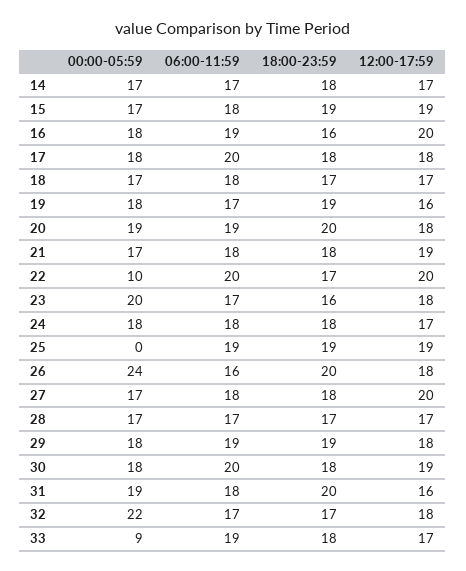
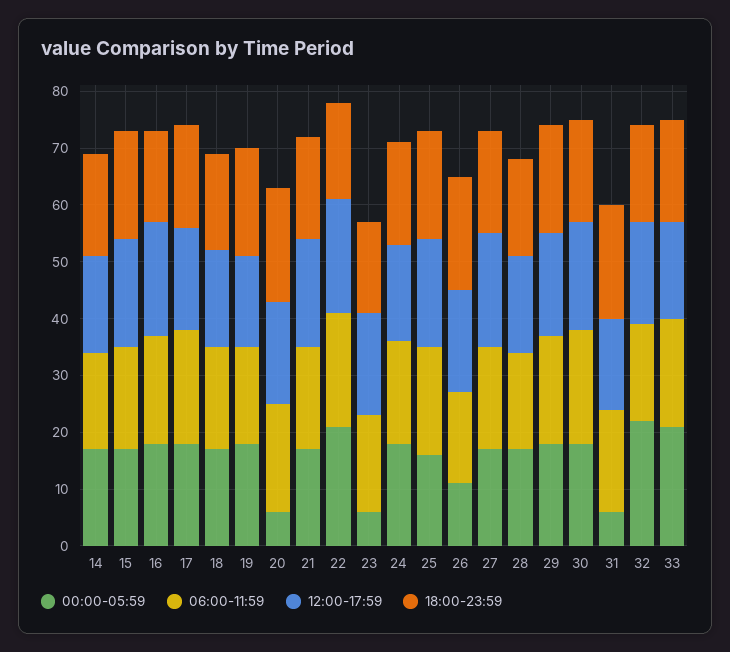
00:00-05:59, 20: 19 -> 5
00:00-05:59, 22: 10 -> 20
00:00-05:59, 23: 20 -> 5
00:00-05:59, 25: 0 -> 15
00:00-05:59, 26: 24 -> 10
00:00-05:59, 31: 19 -> 5
00:00-05:59, 33: 9 -> 20

